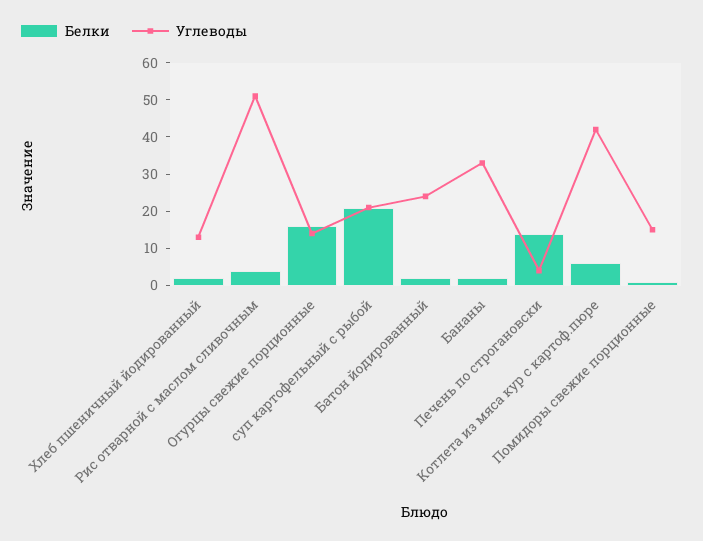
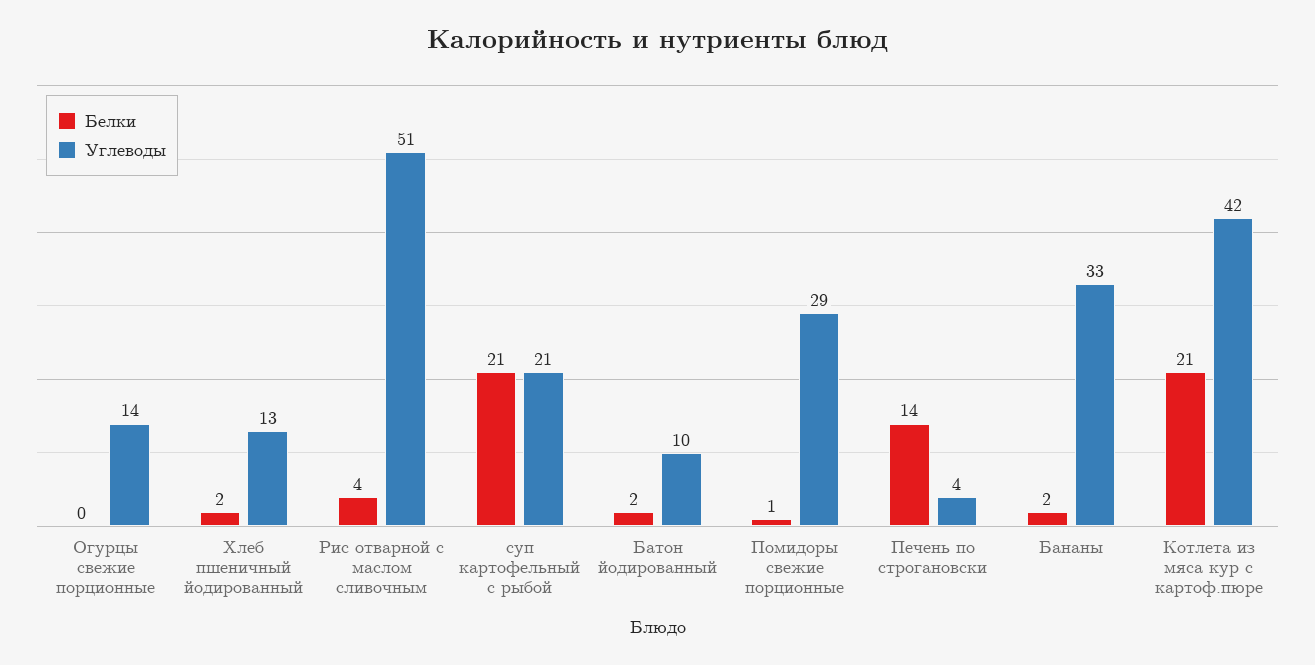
Белки, Огурцы свежие порционные: 15 -> 0
Углеводы, Батон йодированный: 25 -> 10
Белки, Котлета из мяса кур с картоф.пюре: 5 -> 21
Углеводы, Помидоры свежие порционные: 15 -> 29

